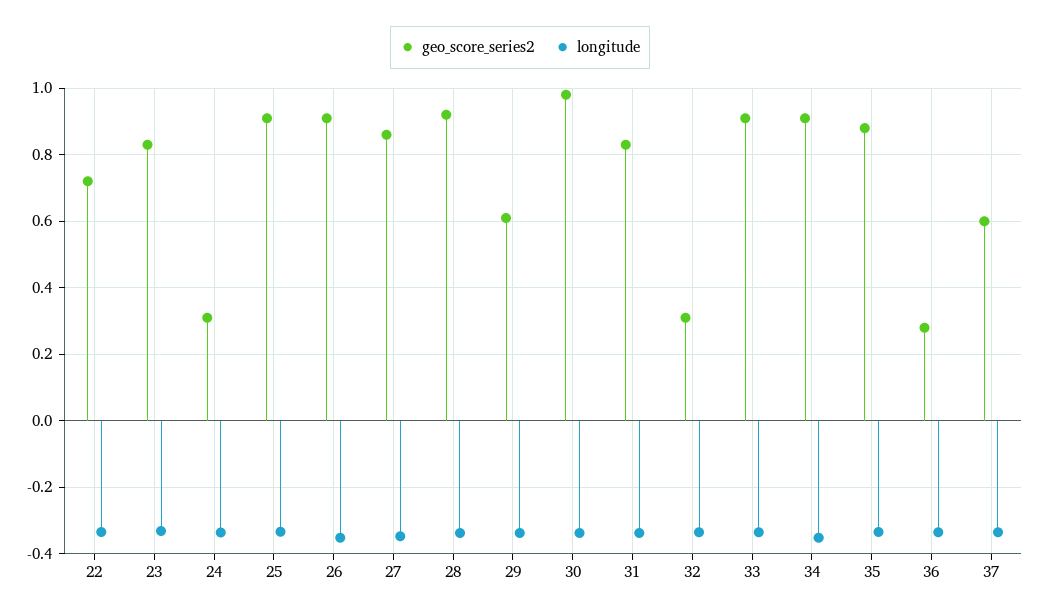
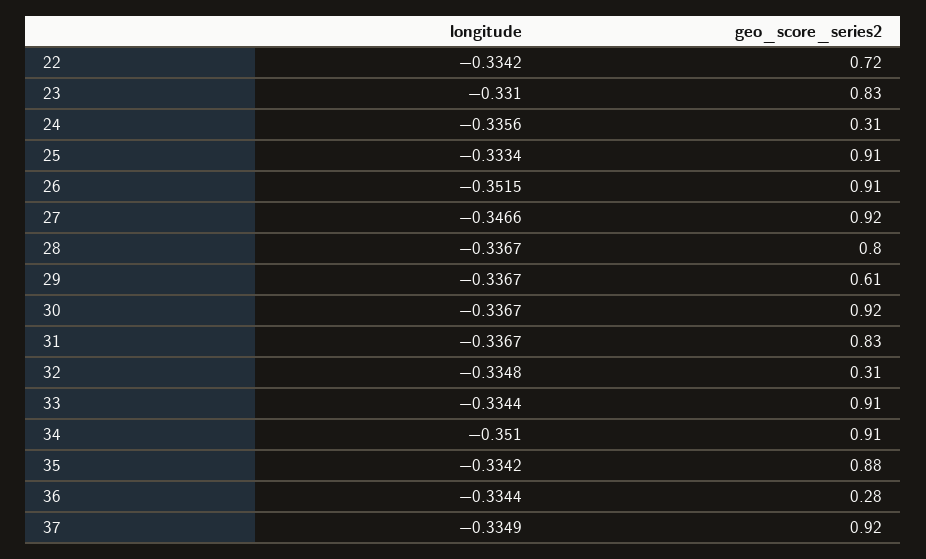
geo_score_series2, 27: 0.86 -> 0.92
geo_score_series2, 28: 0.92 -> 0.8
geo_score_series2, 30: 0.98 -> 0.92
geo_score_series2, 37: 0.6 -> 0.92

